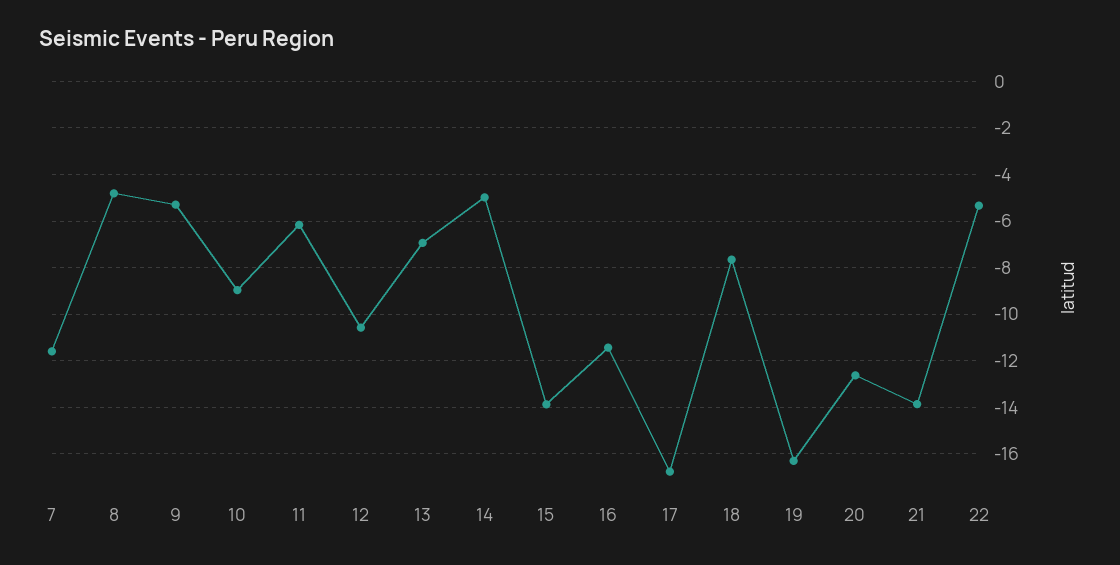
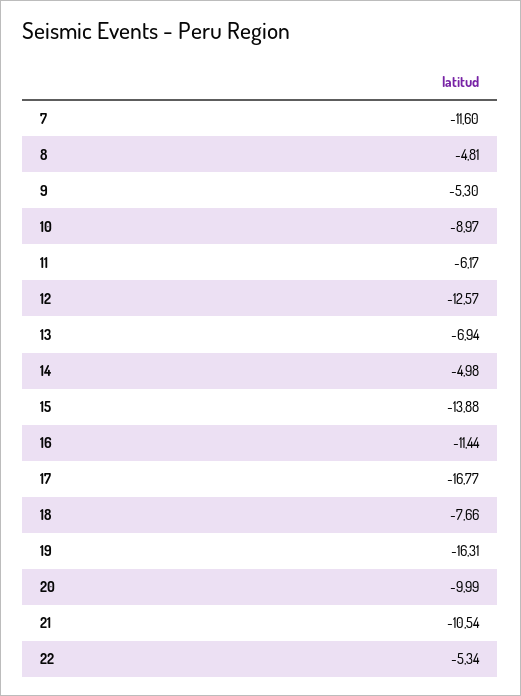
12: -10.5 -> -12.57
20: -12.5 -> -9.99
21: -14 -> -10.54

